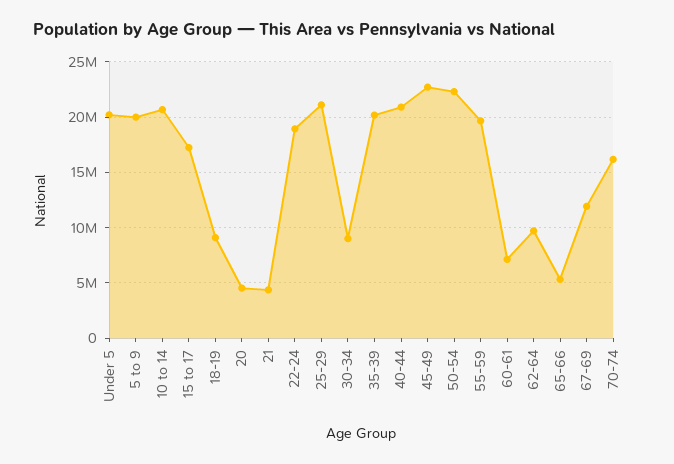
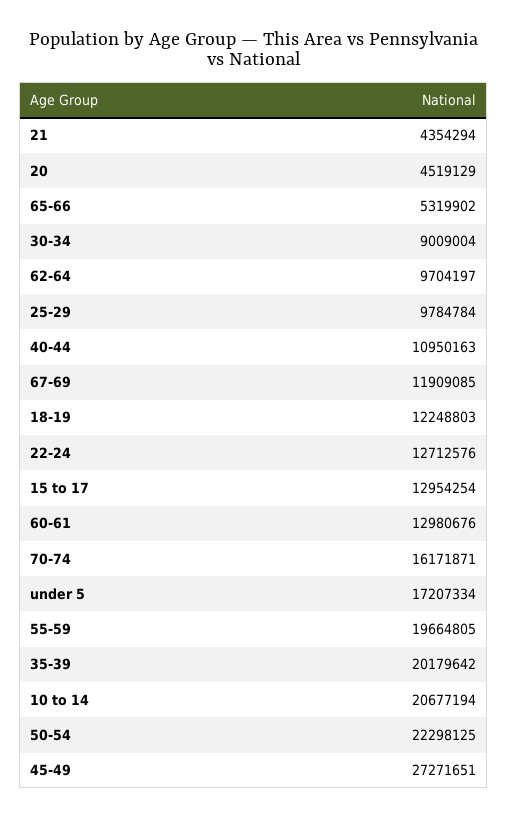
Under 5: 20000000 -> 17207334
5 to 9: 20000000 -> none
15 to 17: 17000000 -> 12954254
18-19: 9000000 -> 12248803
22-24: 19000000 -> 12712576
25-29: 21000000 -> 9784784
40-44: 21000000 -> 10950163
45-49: 23000000 -> 27271651
60-61: 7000000 -> 12980676

